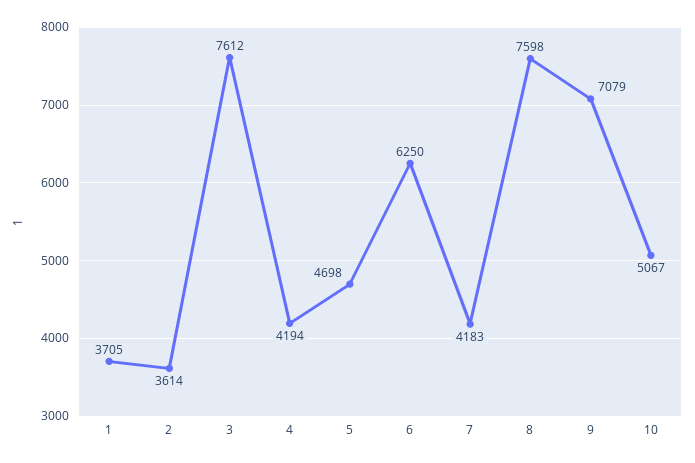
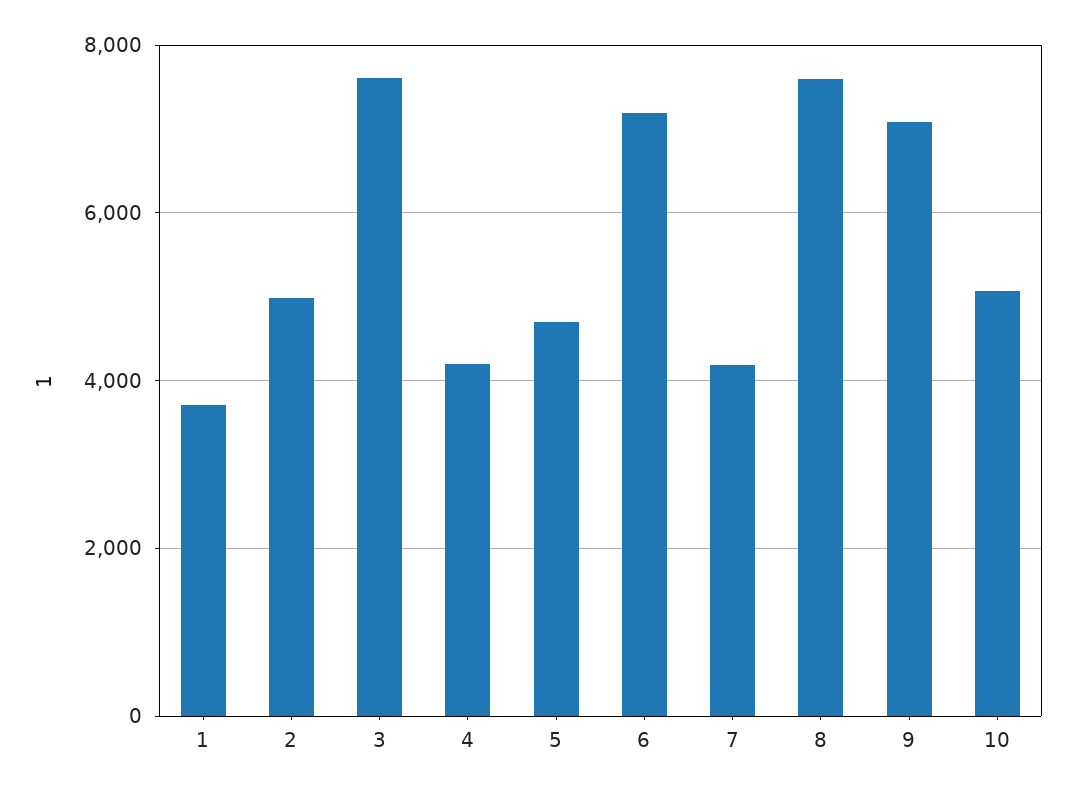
2: 3614 -> 5000
6: 6250 -> 7200

